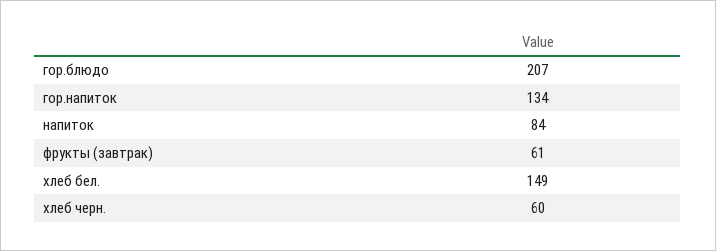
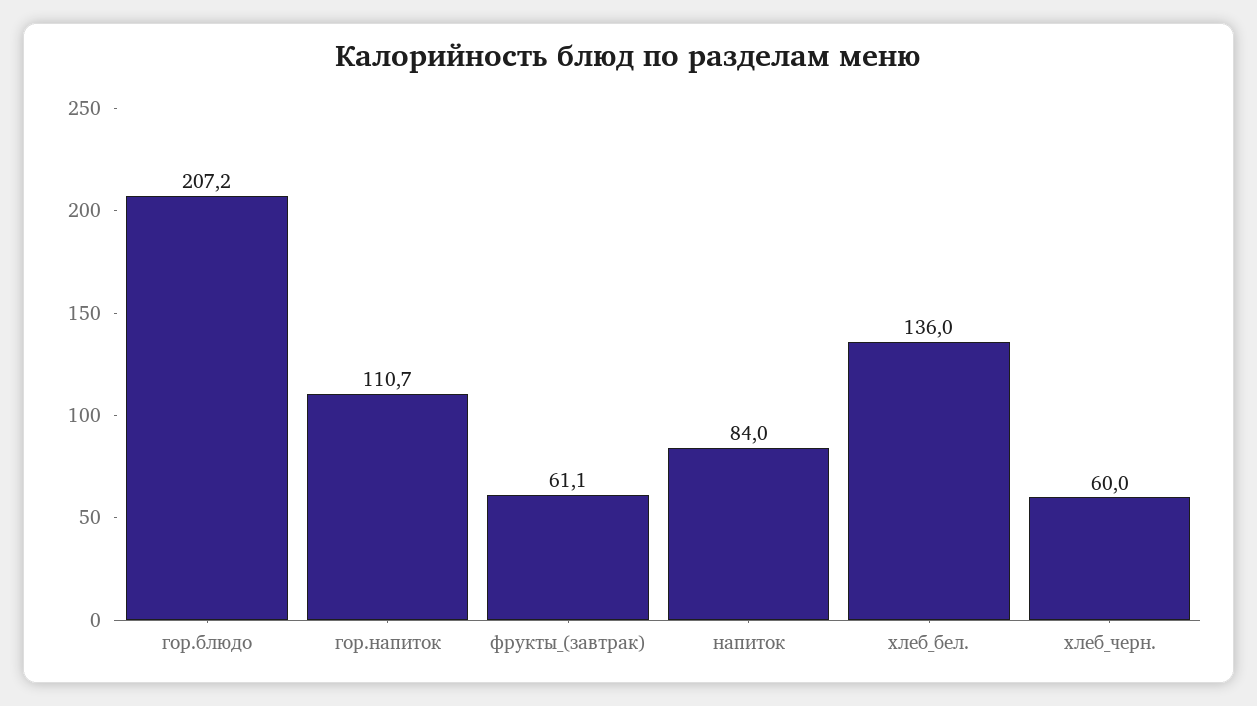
гор.напиток: 134 -> 110.7
хлеб бел.: 149 -> 136

